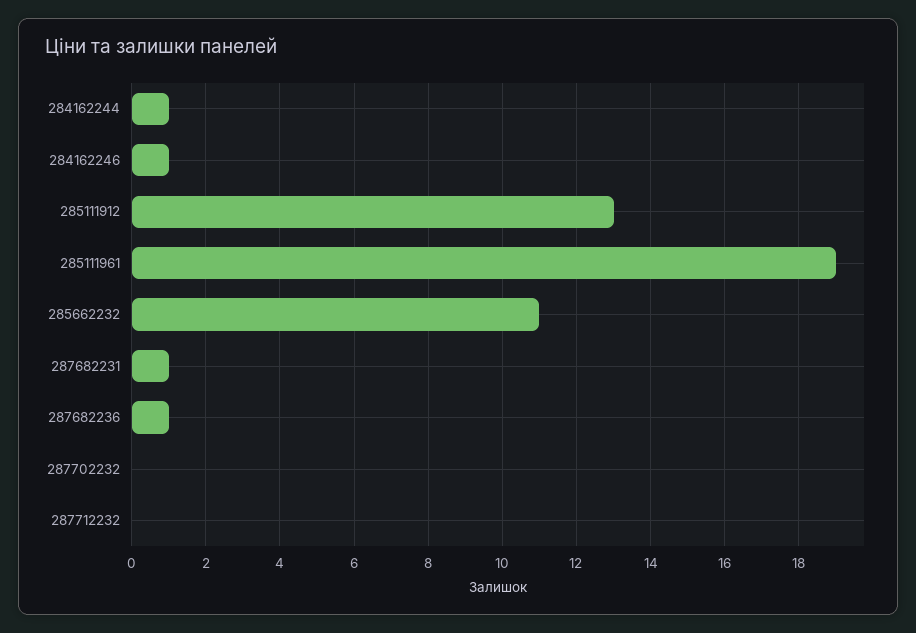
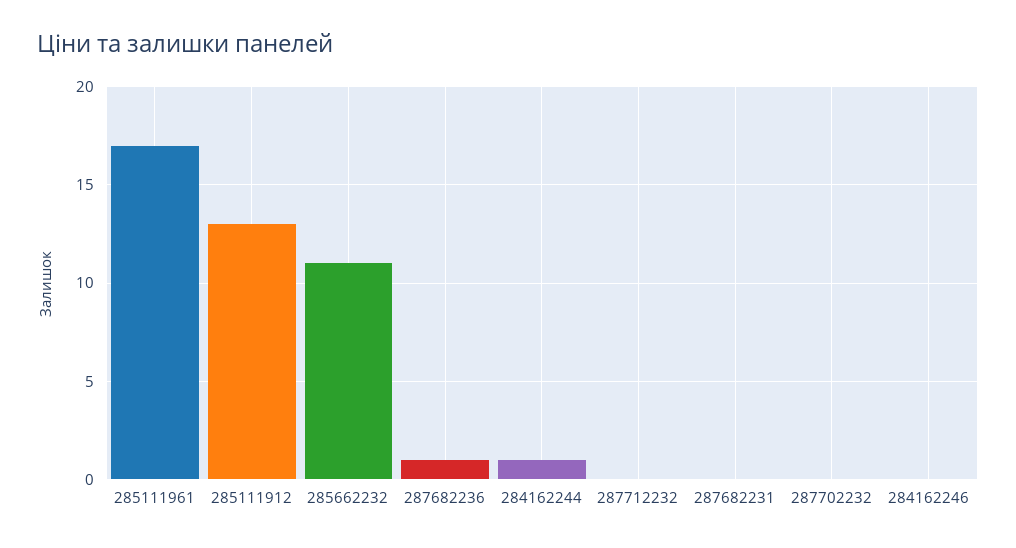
284162246: 1 -> 0
285111961: 19 -> 17
287682231: 1 -> 0

